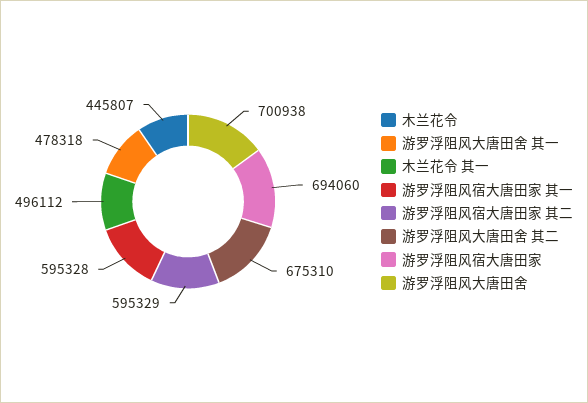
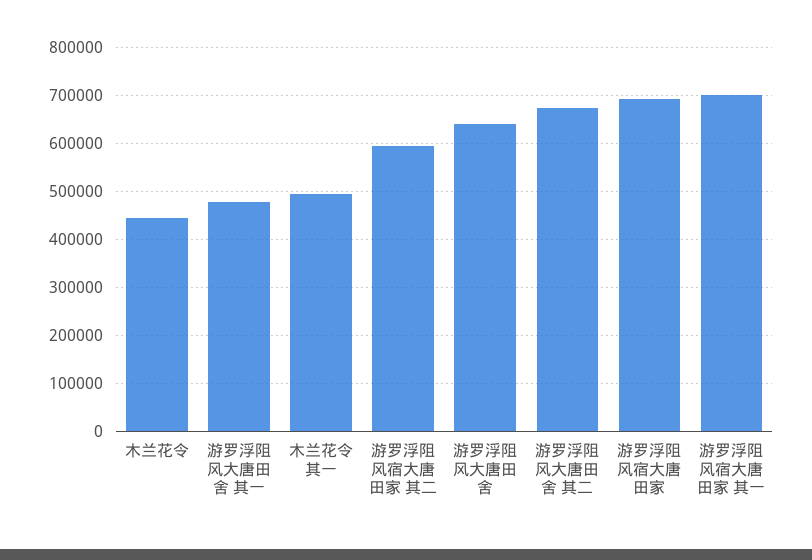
游罗浮阻风宿大唐田家 其一: 595328 -> 700000
游罗浮阻风大唐田舍: 700938 -> 640000

